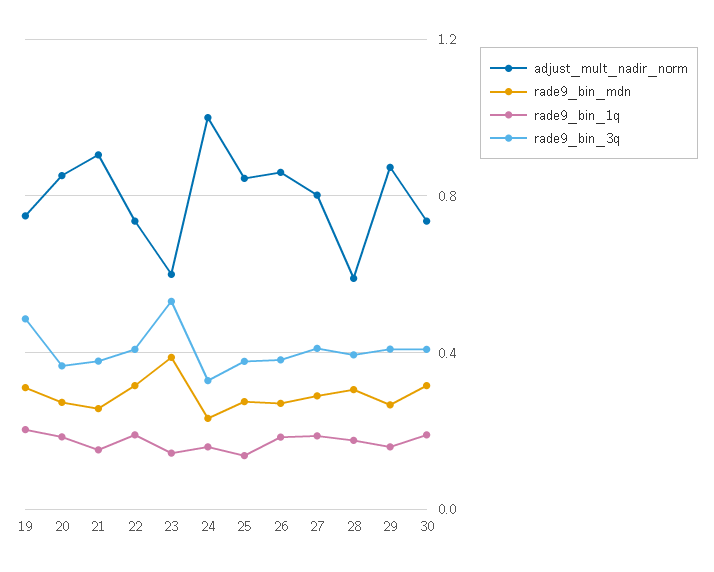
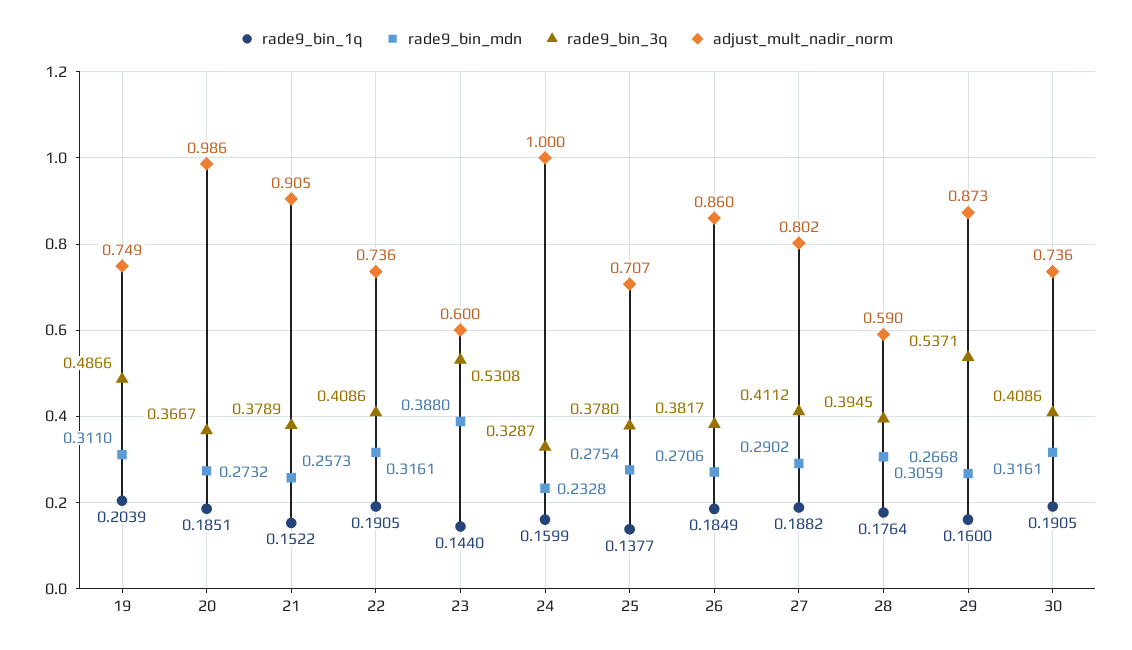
adjust_mult_nadir_norm, 20: 0.85 -> 0.986
adjust_mult_nadir_norm, 25: 0.85 -> 0.707
rade9_bin_3q, 29: 0.4 -> 0.5371

